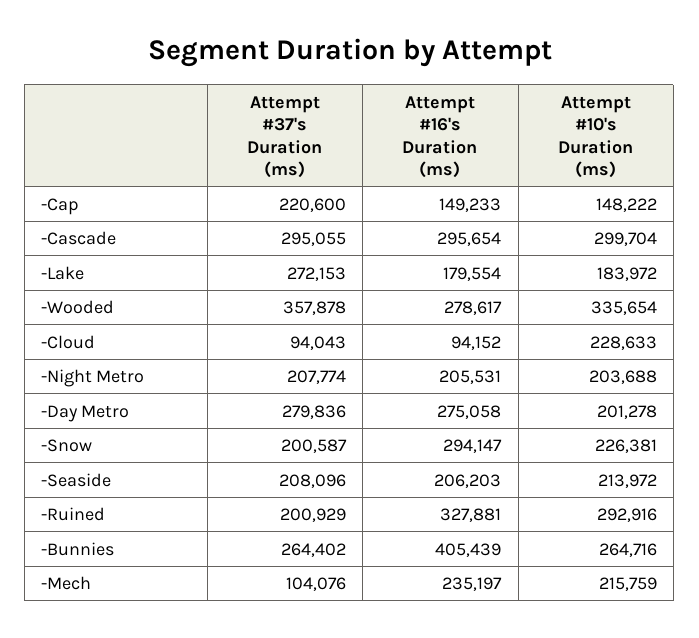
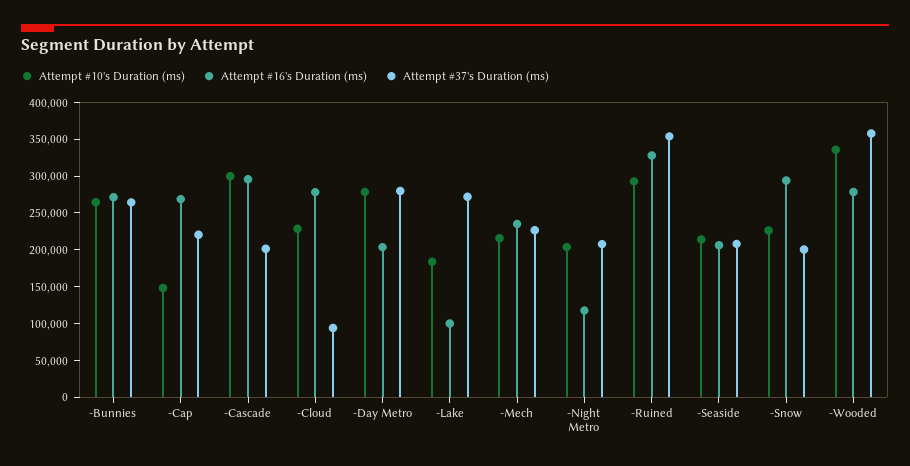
Attempt #16's Duration (ms), -Cap: 149233 -> 275000
Attempt #37's Duration (ms), -Cascade: 295055 -> 200000
Attempt #16's Duration (ms), -Lake: 179554 -> 100000
Attempt #16's Duration (ms), -Cloud: 94152 -> 275000
Attempt #16's Duration (ms), -Night Metro: 205531 -> 125000
Attempt #16's Duration (ms), -Day Metro: 275058 -> 200000
Attempt #10's Duration (ms), -Day Metro: 201278 -> 275000
Attempt #37's Duration (ms), -Ruined: 200929 -> 350000
Attempt #16's Duration (ms), -Bunnies: 405439 -> 275000
Attempt #37's Duration (ms), -Mech: 104076 -> 225000

